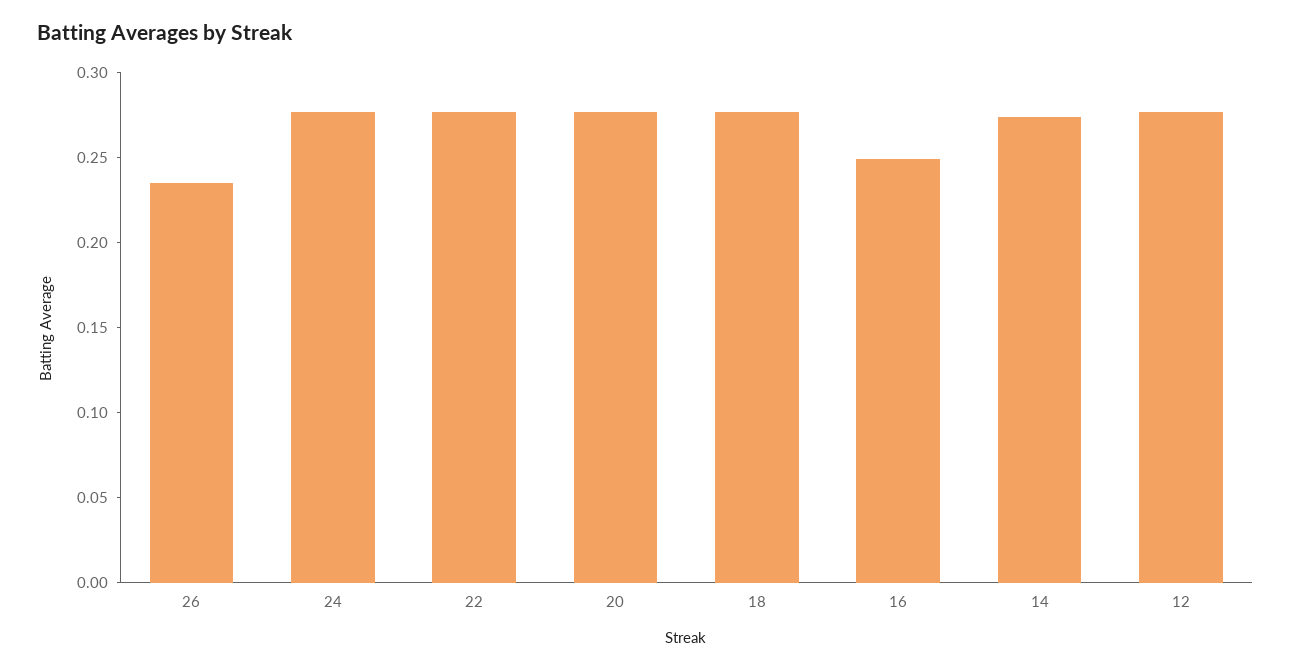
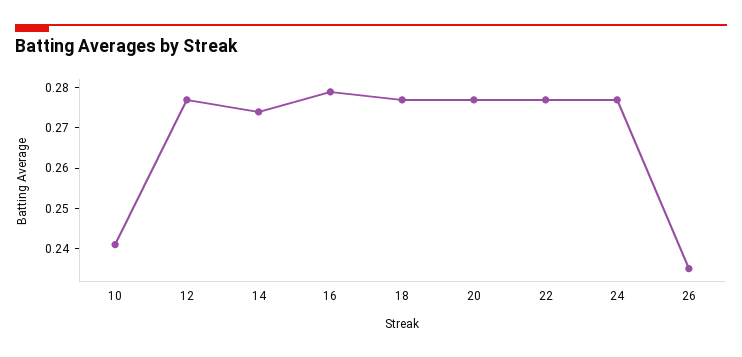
16: 0.25 -> 0.28
10: none -> 0.24

